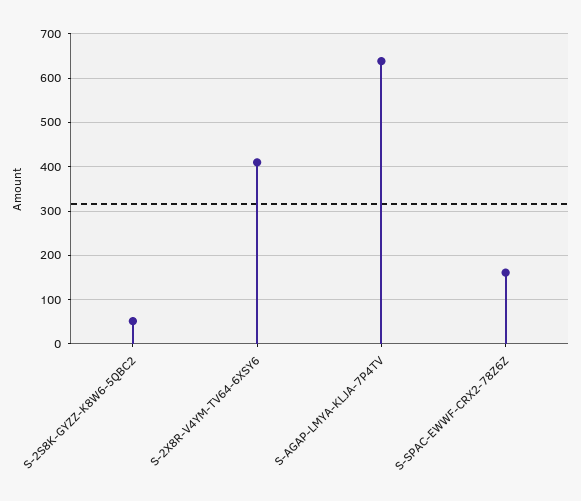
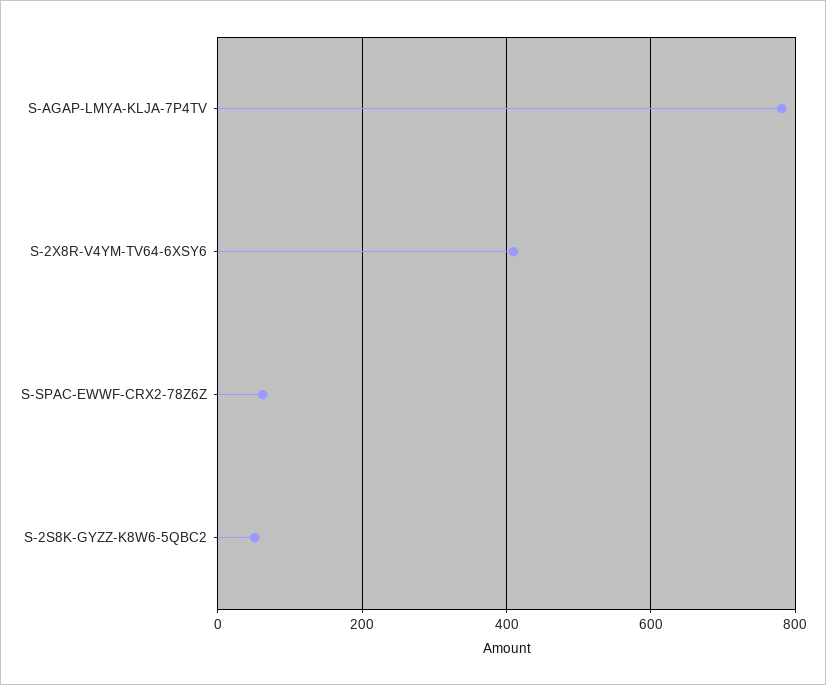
S-AGAP-LMYA-KLJA-7P4TV: 640 -> 780
S-SPAC-EWWF-CRX2-78Z6Z: 160 -> 60

